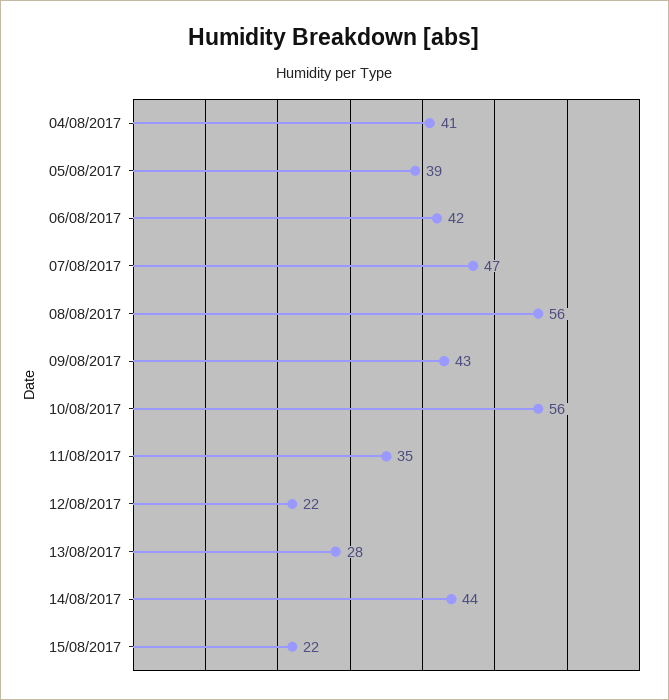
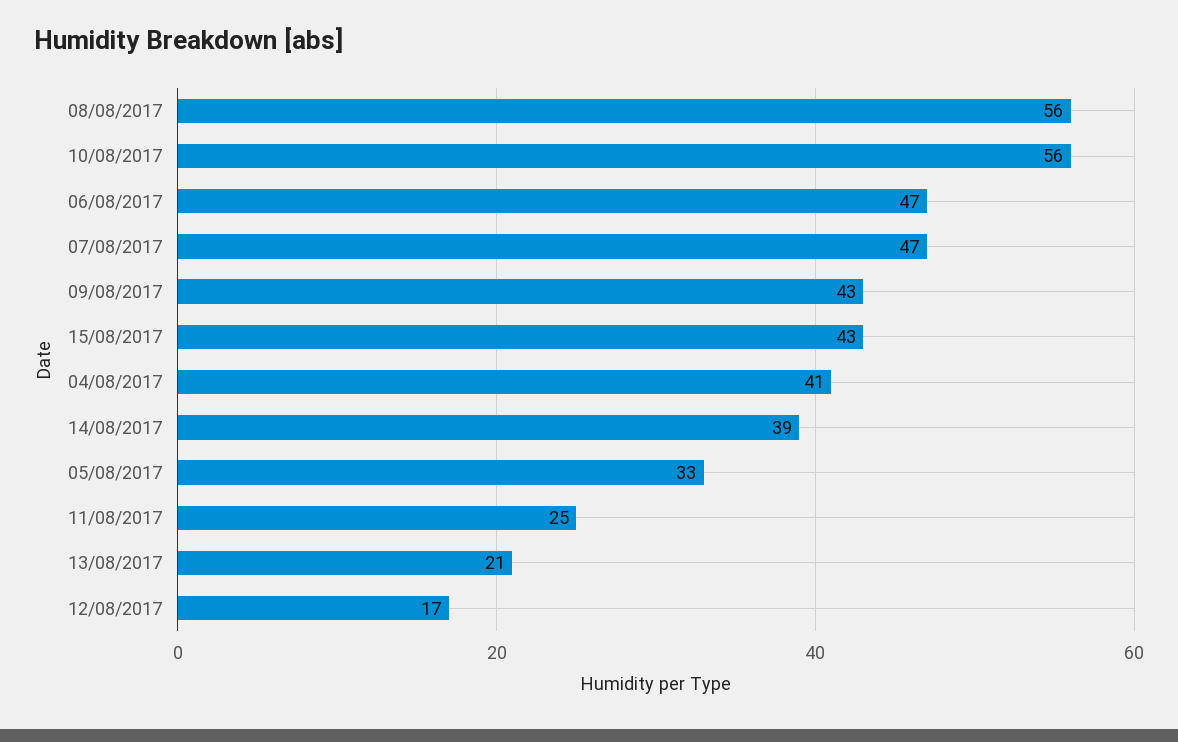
05/08/2017: 39 -> 33
06/08/2017: 42 -> 47
11/08/2017: 35 -> 25
12/08/2017: 22 -> 17
13/08/2017: 28 -> 21
14/08/2017: 44 -> 39
15/08/2017: 22 -> 43

